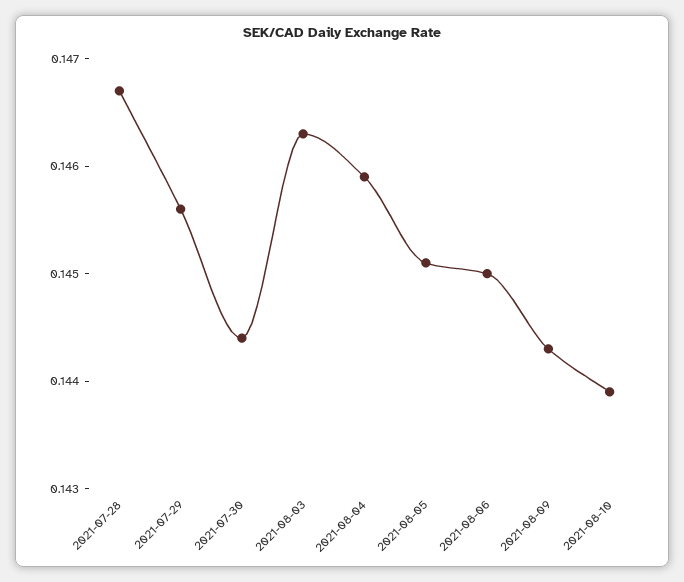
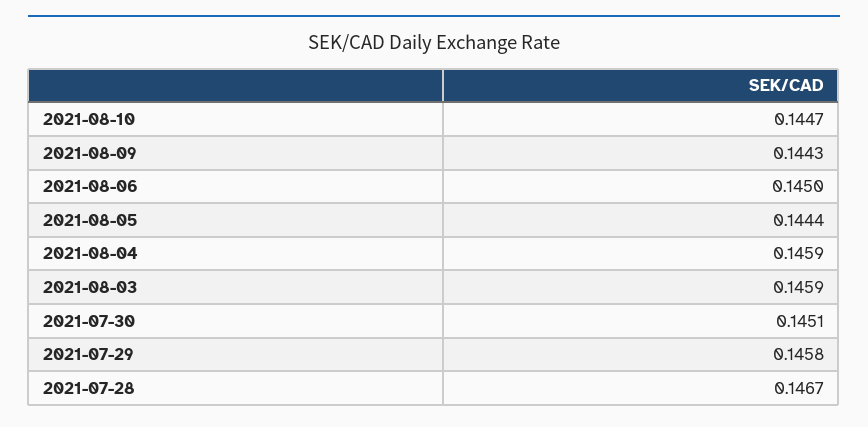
2021-07-29: 0.1456 -> 0.1458
2021-07-30: 0.1444 -> 0.1451
2021-08-03: 0.1463 -> 0.1459
2021-08-05: 0.1451 -> 0.1444
2021-08-10: 0.1439 -> 0.1447

